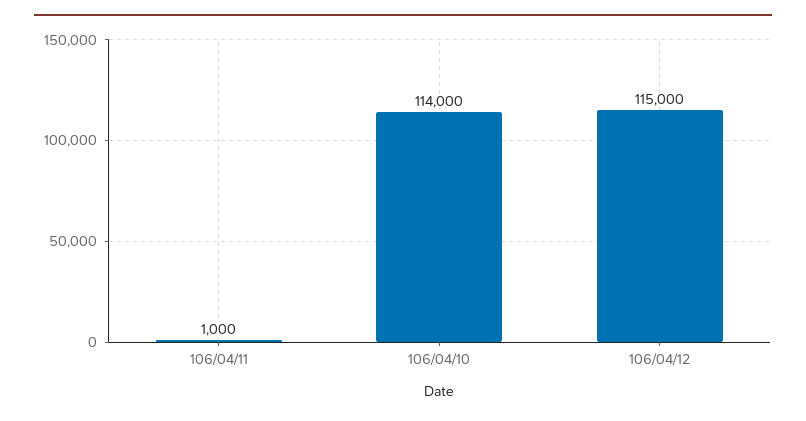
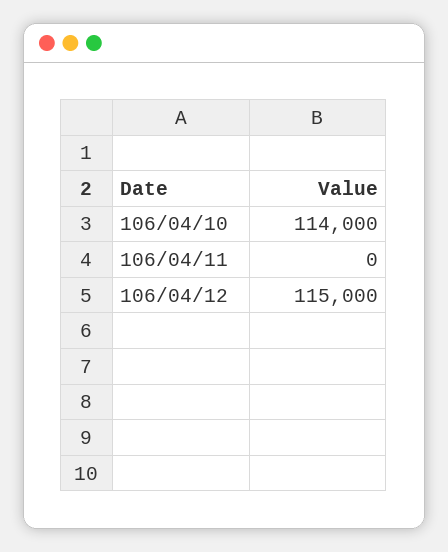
106/04/11: 1000 -> 0

